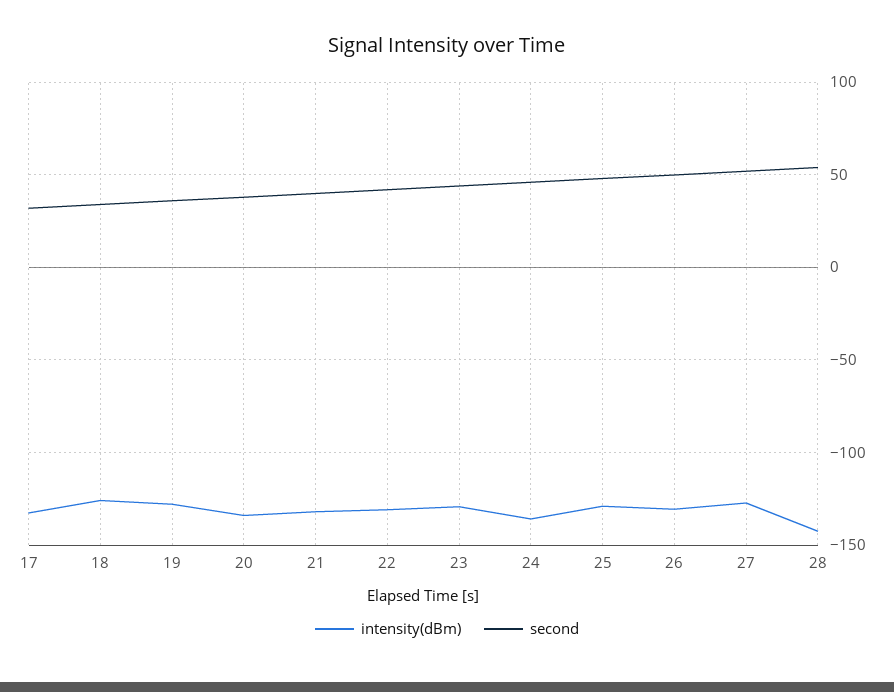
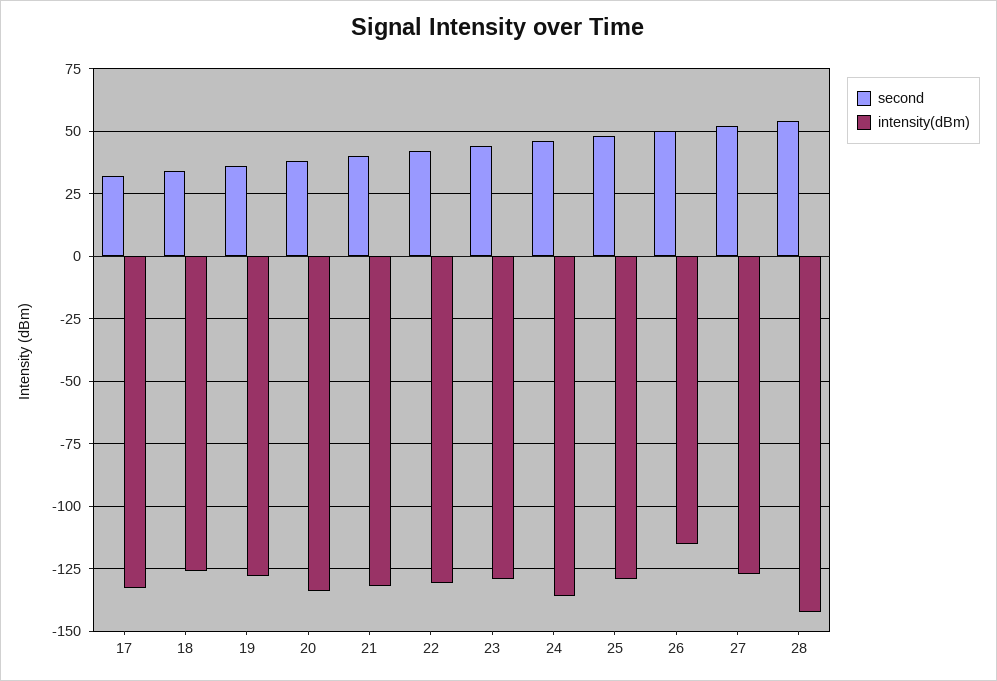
intensity(dBm), 26: -130 -> -115

